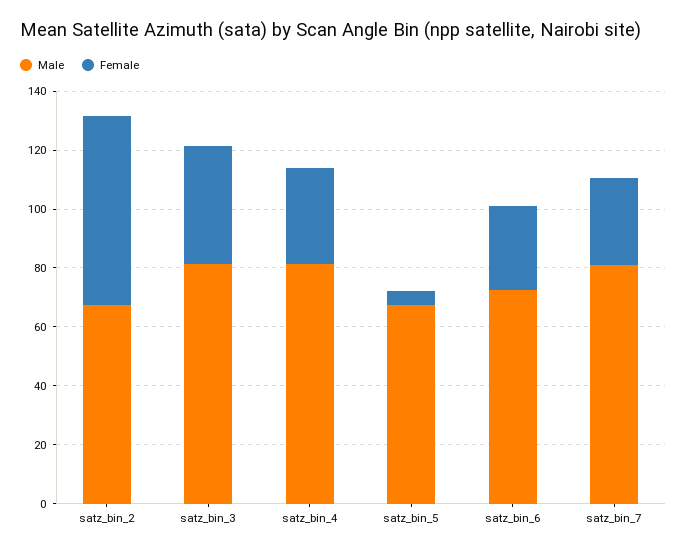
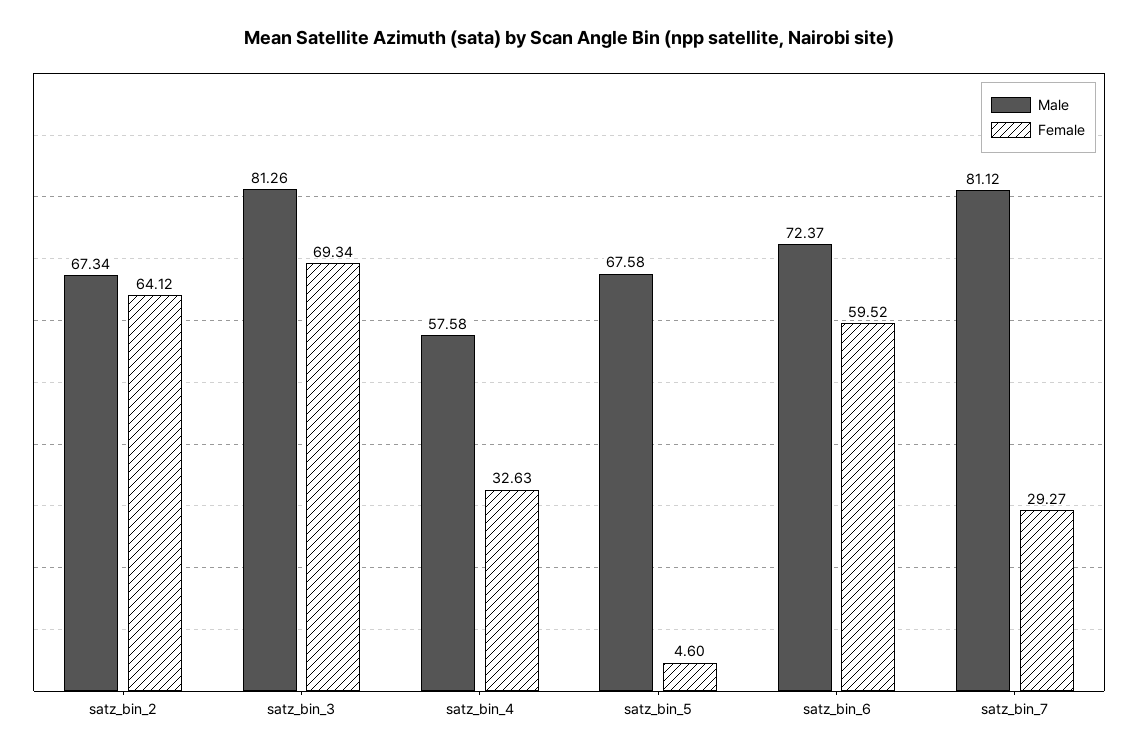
Female, satz_bin_3: 40 -> 69.34
Male, satz_bin_4: 80 -> 57.58
Female, satz_bin_6: 30 -> 59.52

